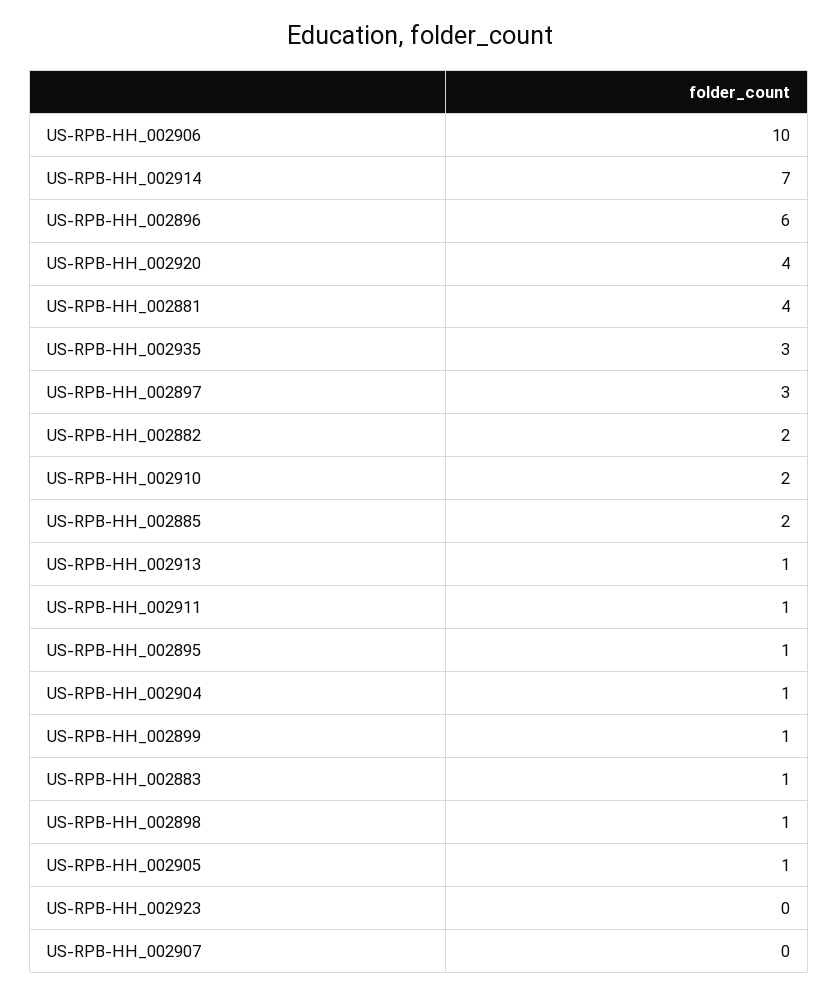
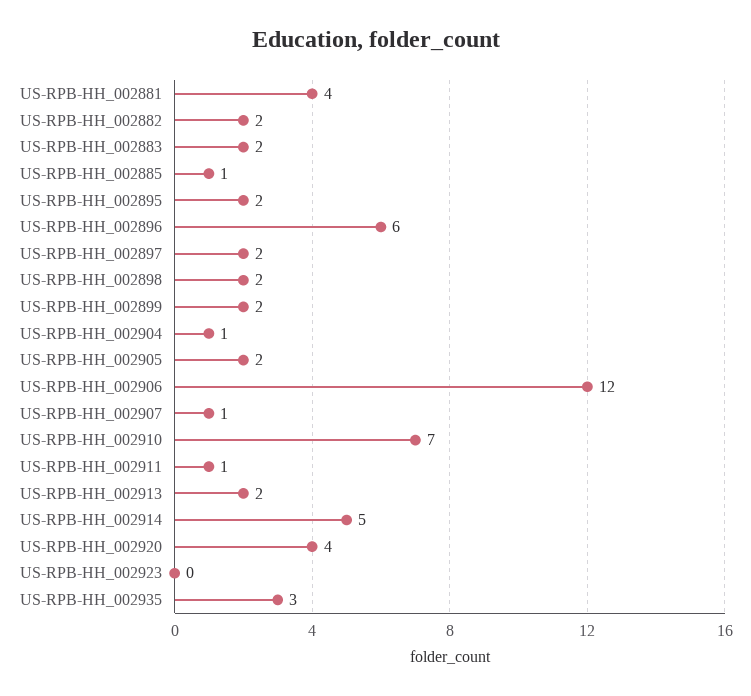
US-RPB-HH_002906: 10 -> 12
US-RPB-HH_002914: 7 -> 5
US-RPB-HH_002897: 3 -> 2
US-RPB-HH_002910: 2 -> 7
US-RPB-HH_002885: 2 -> 1
US-RPB-HH_002913: 1 -> 2
US-RPB-HH_002895: 1 -> 2
US-RPB-HH_002899: 1 -> 2
US-RPB-HH_002883: 1 -> 2
US-RPB-HH_002898: 1 -> 2
US-RPB-HH_002905: 1 -> 2
US-RPB-HH_002907: 0 -> 1

